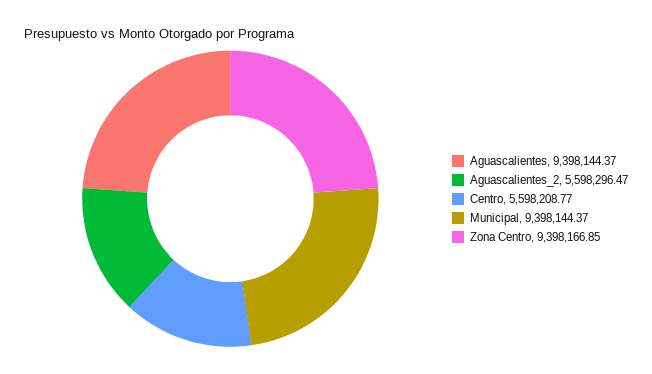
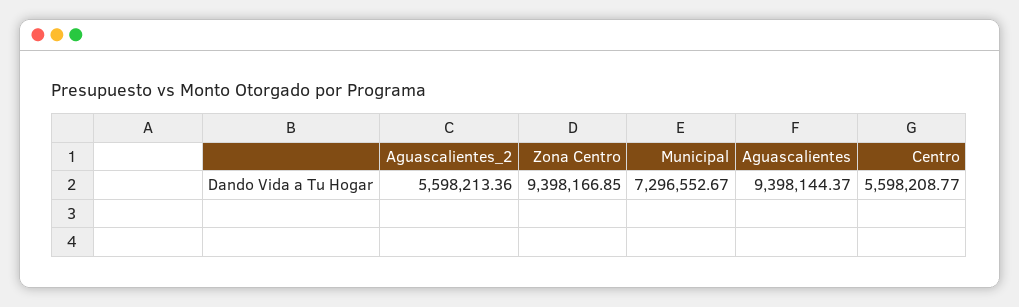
Aguascalientes_2: 5598296.47 -> 5598213.36
Municipal: 9398144.37 -> 7296552.67

